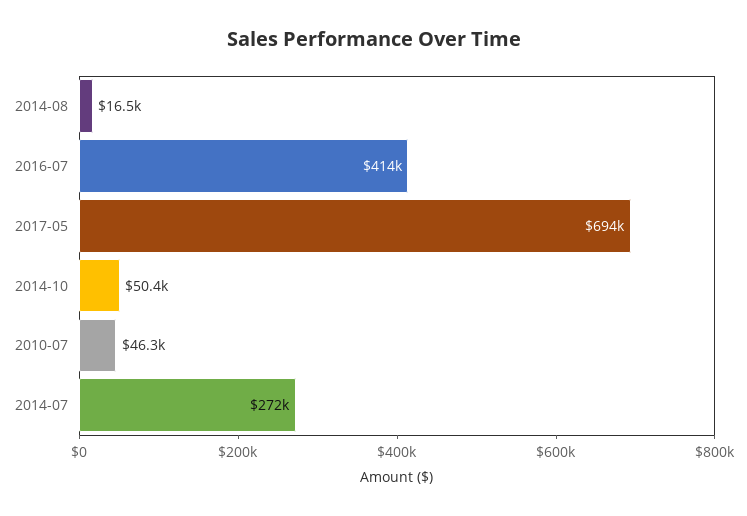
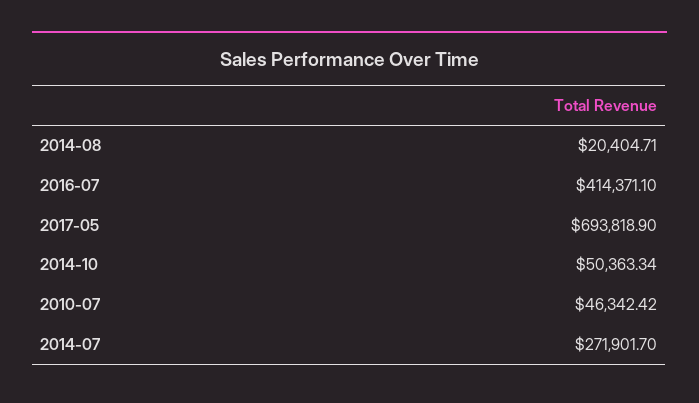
2014-08: 16500 -> 20404.71

